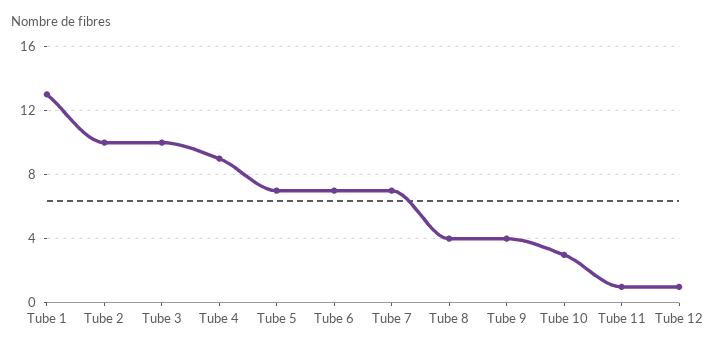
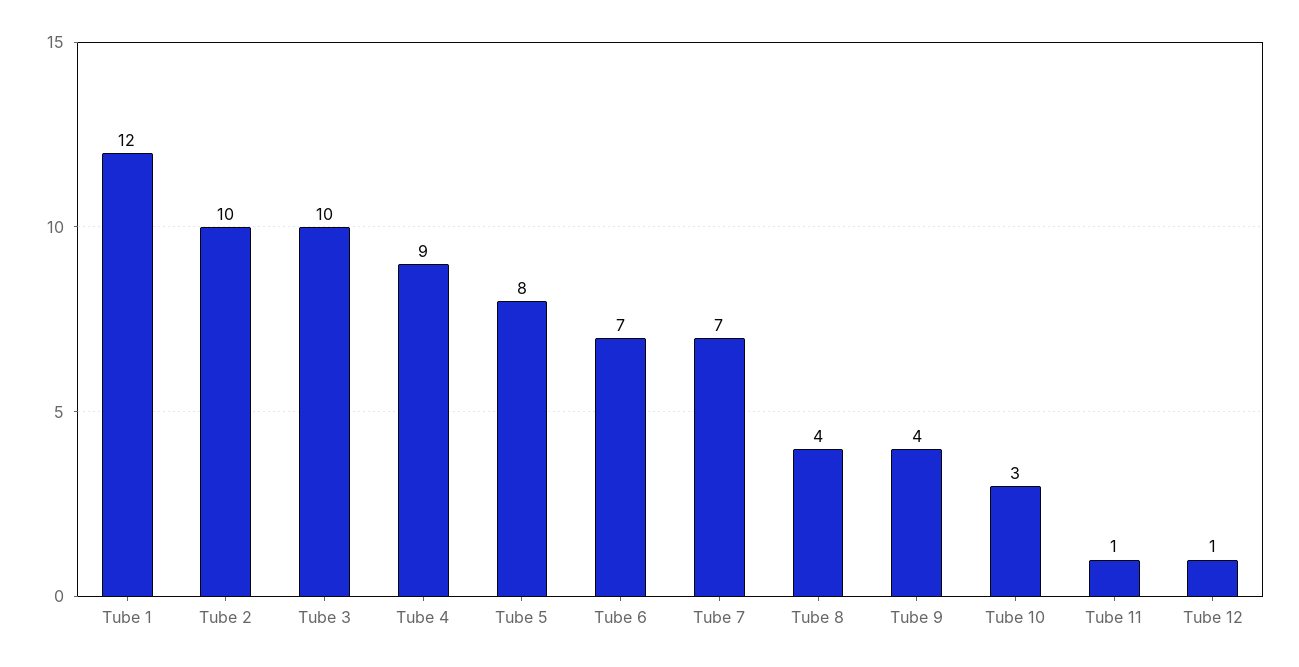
Tube 1: 13 -> 12
Tube 5: 7 -> 8

